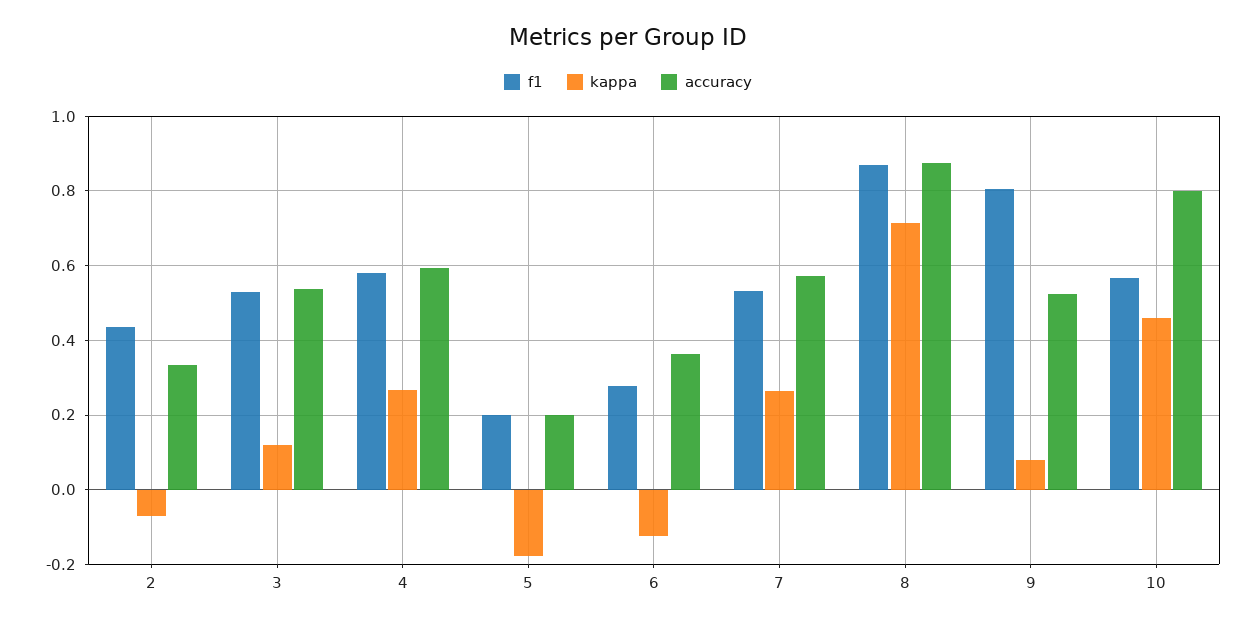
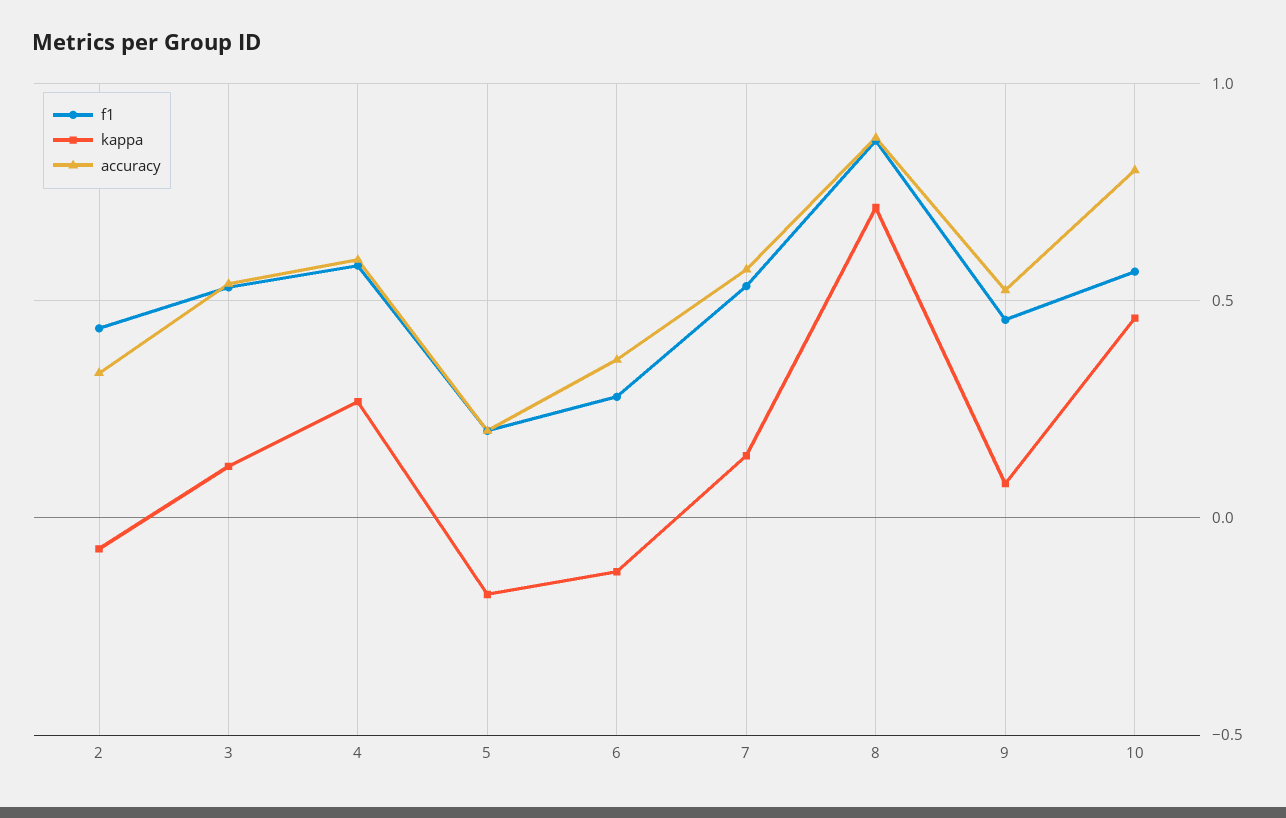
kappa, 7: 0.26 -> 0.15
f1, 9: 0.8 -> 0.45

